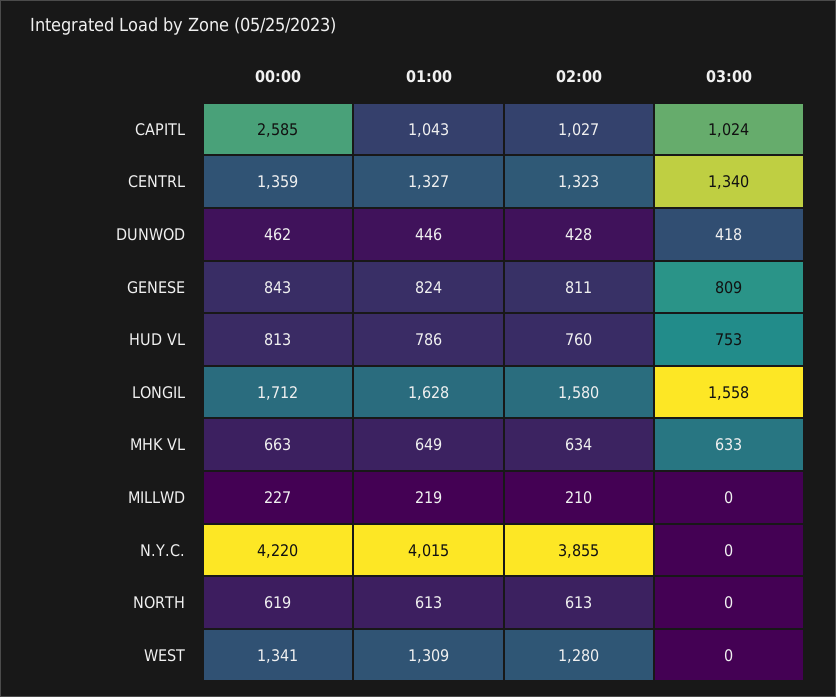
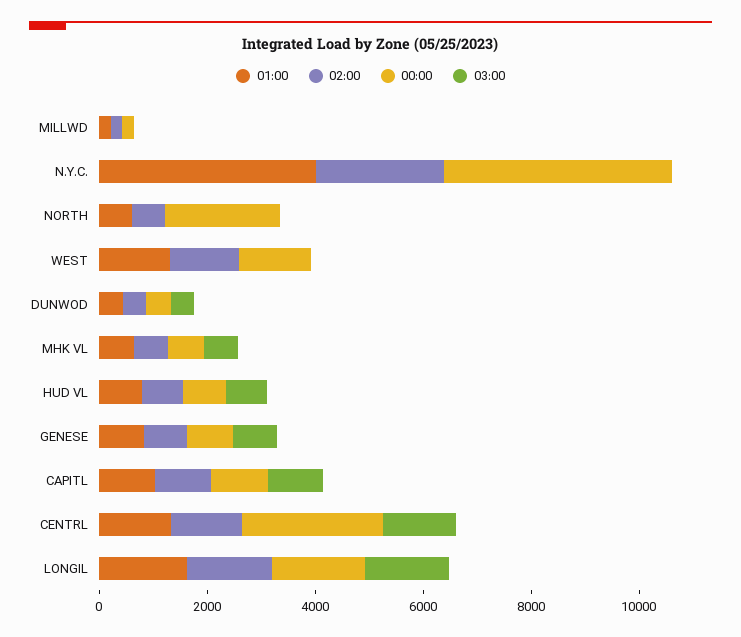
00:00, CAPITL: 2585 -> 1000
00:00, CENTRL: 1359 -> 2500
02:00, N.Y.C.: 3855 -> 2500
00:00, NORTH: 619 -> 2000

